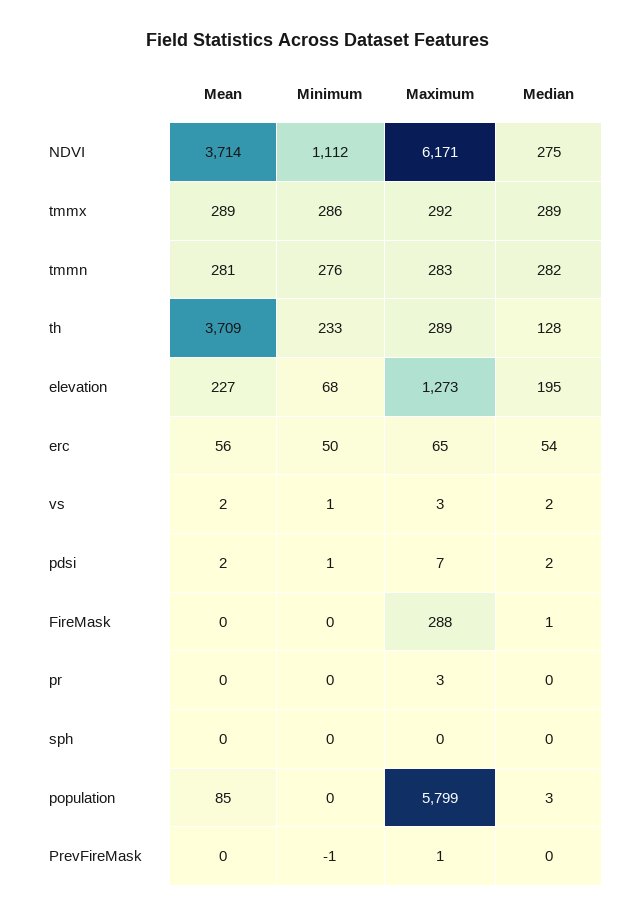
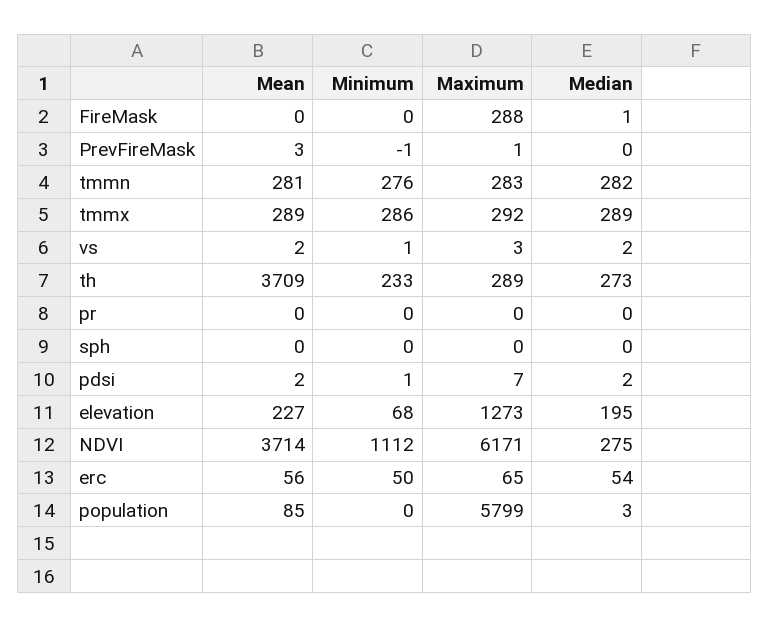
Median, th: 128 -> 273
Maximum, pr: 3 -> 0
Mean, PrevFireMask: 0 -> 3

